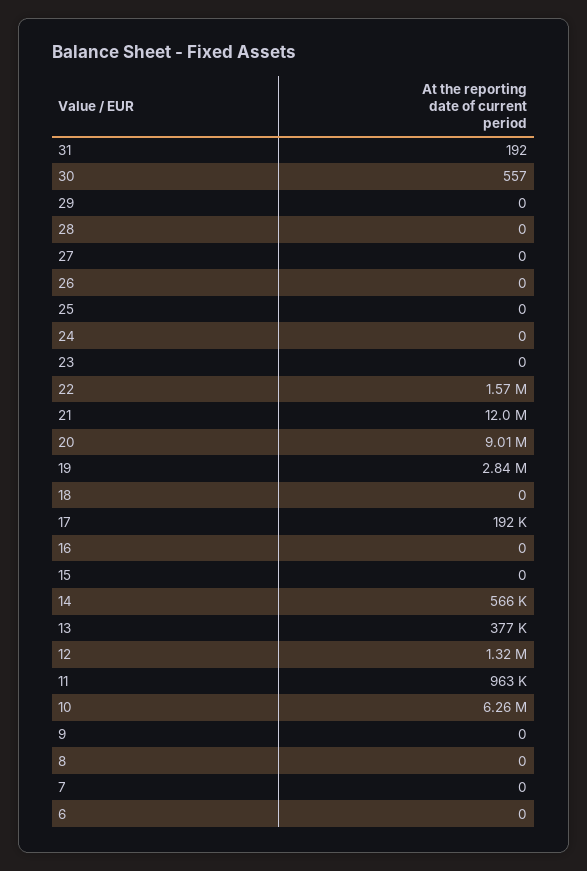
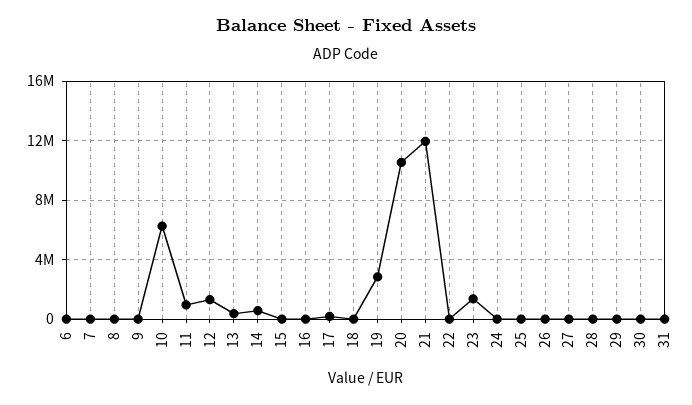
23: 0 -> 1500000
22: 1570000 -> 0
20: 9010000 -> 10500000

